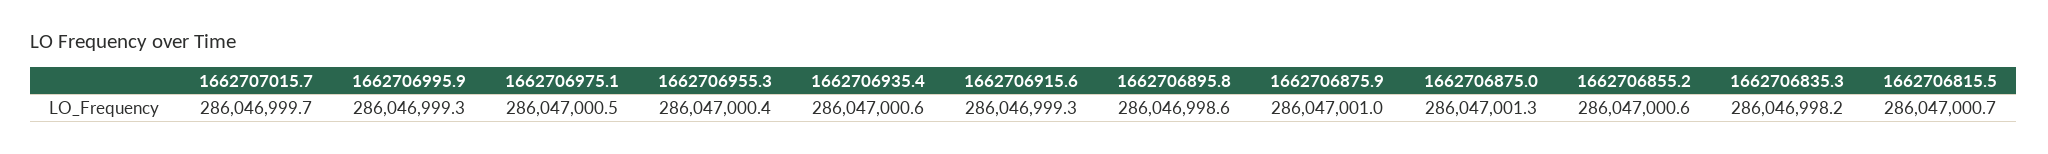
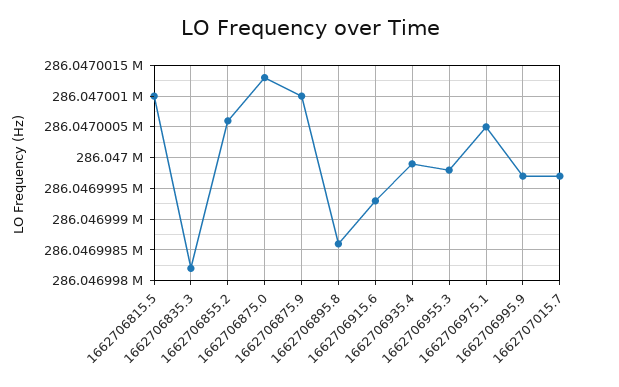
1662706995.9: 286046999.3 -> 286046999.7
1662706955.3: 286047000.4 -> 286046999.8
1662706935.4: 286047000.6 -> 286046999.9
1662706815.5: 286047000.7 -> 286047001

